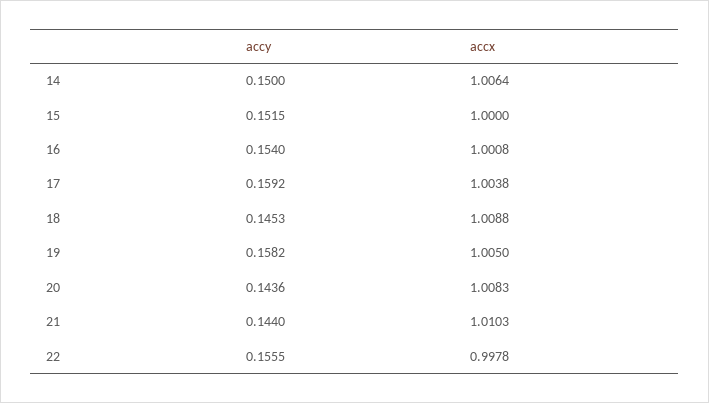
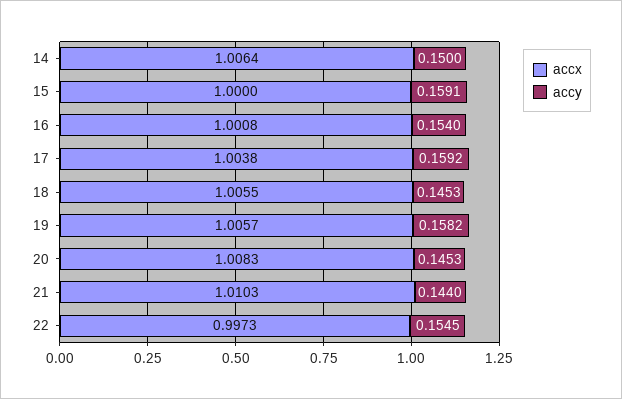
accy, 15: 0.1515 -> 0.1591
accx, 18: 1.0088 -> 1.0055
accx, 19: 1.005 -> 1.0057
accy, 20: 0.1436 -> 0.1453
accy, 22: 0.1555 -> 0.1545
accx, 22: 0.9978 -> 0.9973

